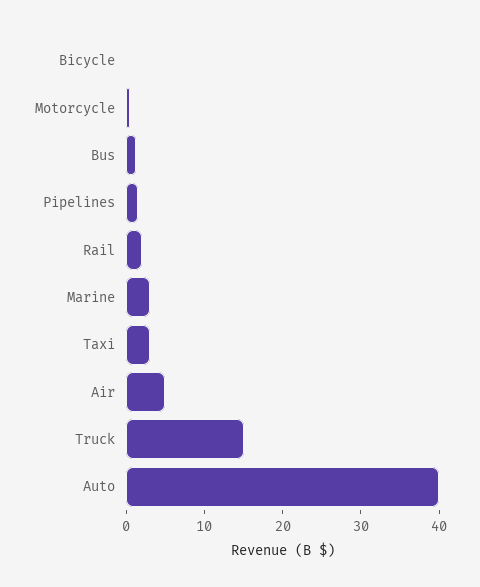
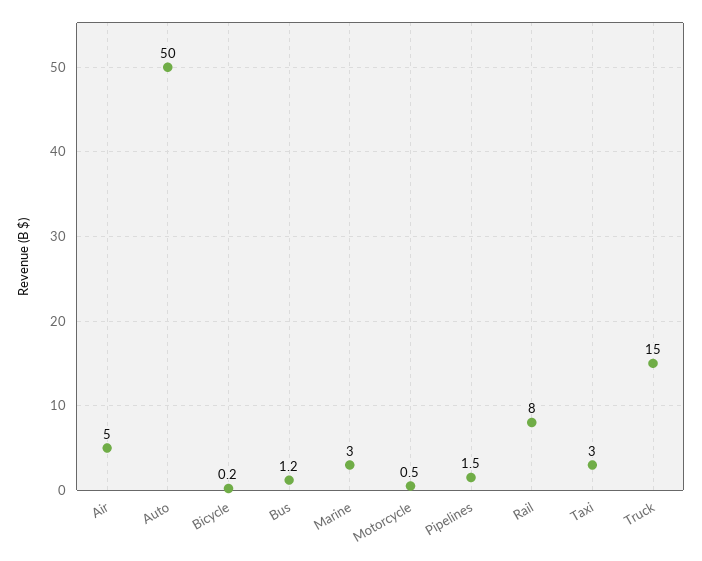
Rail: 2 -> 8
Auto: 40 -> 50

